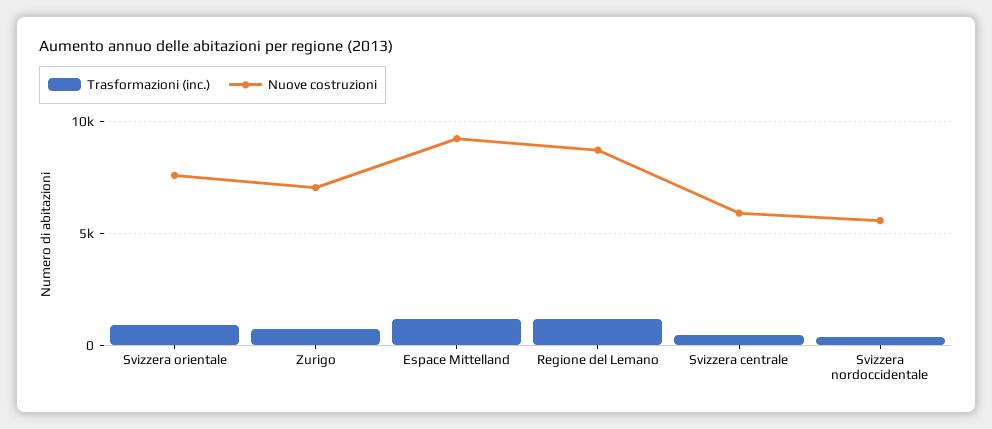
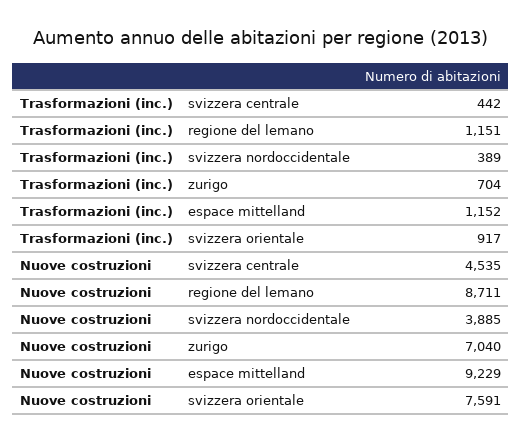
Nuove costruzioni, Svizzera centrale: 6000 -> 4535
Nuove costruzioni, Svizzera nordoccidentale: 5500 -> 3885

